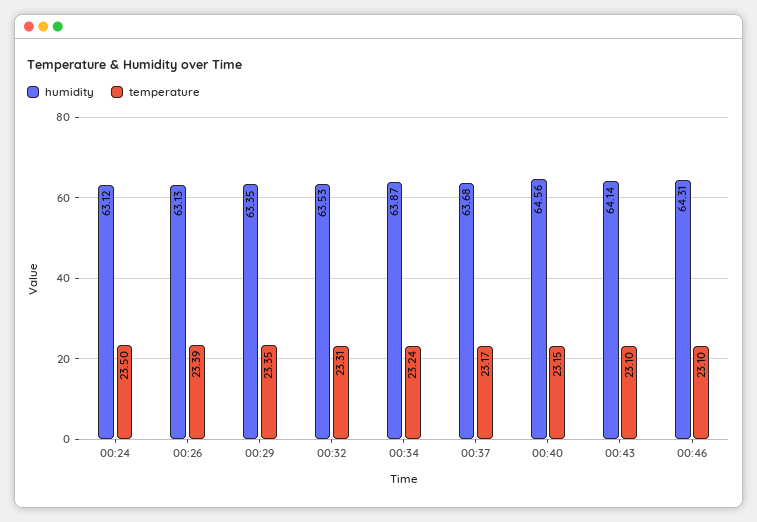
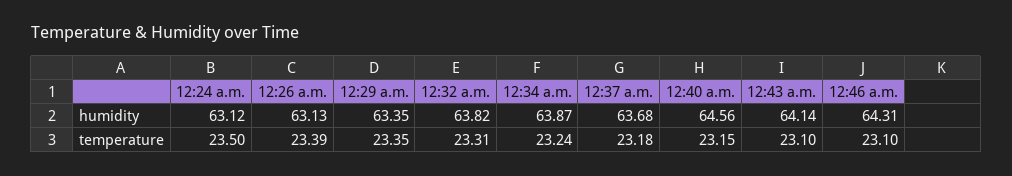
humidity, 00:32: 63.53 -> 63.82
temperature, 00:37: 23.17 -> 23.18

